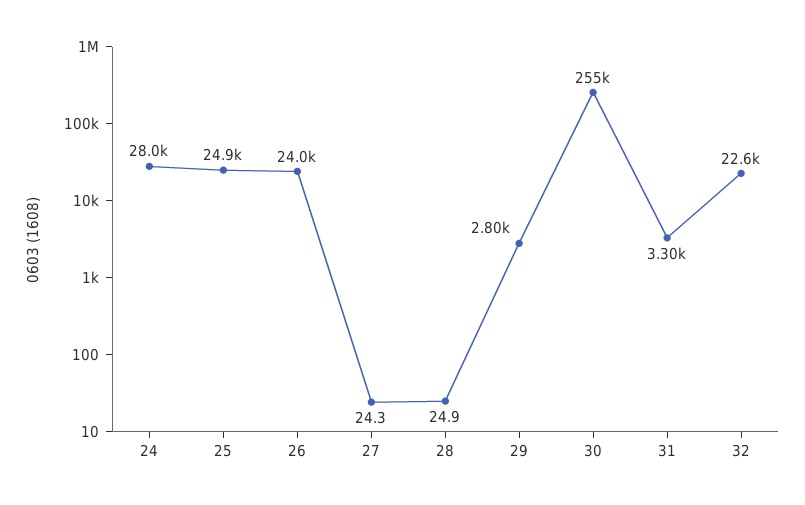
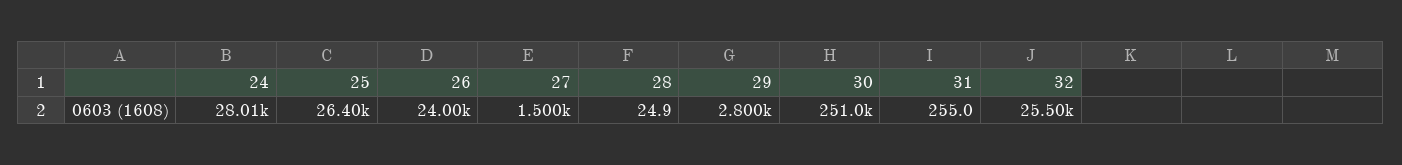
25: 24900 -> 26400
27: 24.3 -> 1500
30: 255000 -> 251000
31: 3300 -> 255
32: 22600 -> 25500

